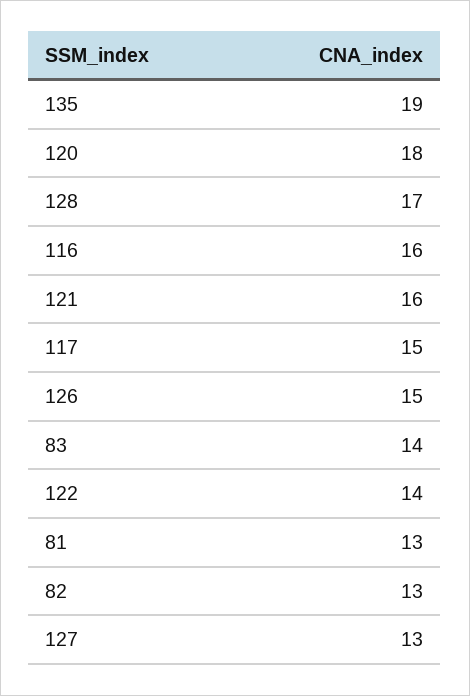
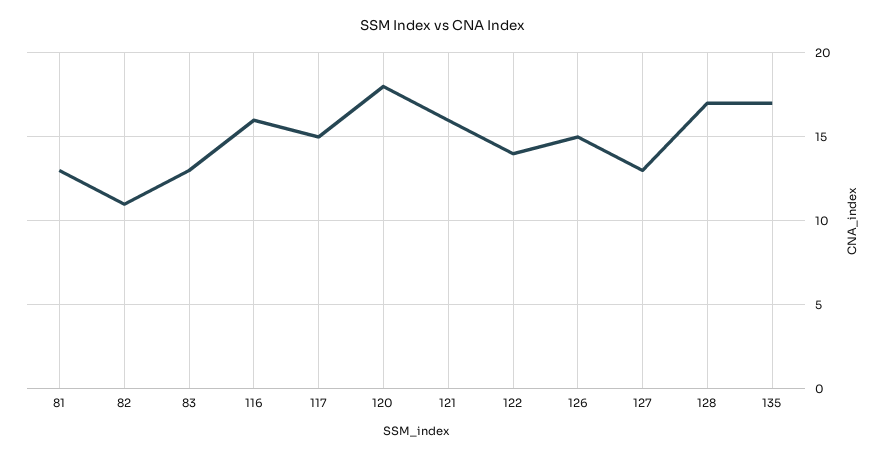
135: 19 -> 17
83: 14 -> 13
82: 13 -> 11

